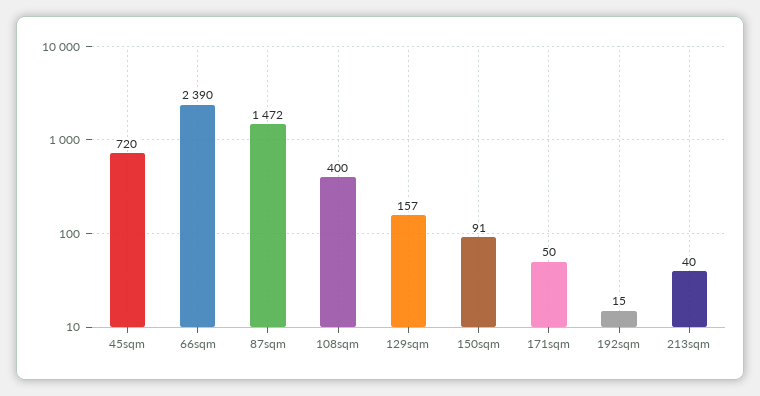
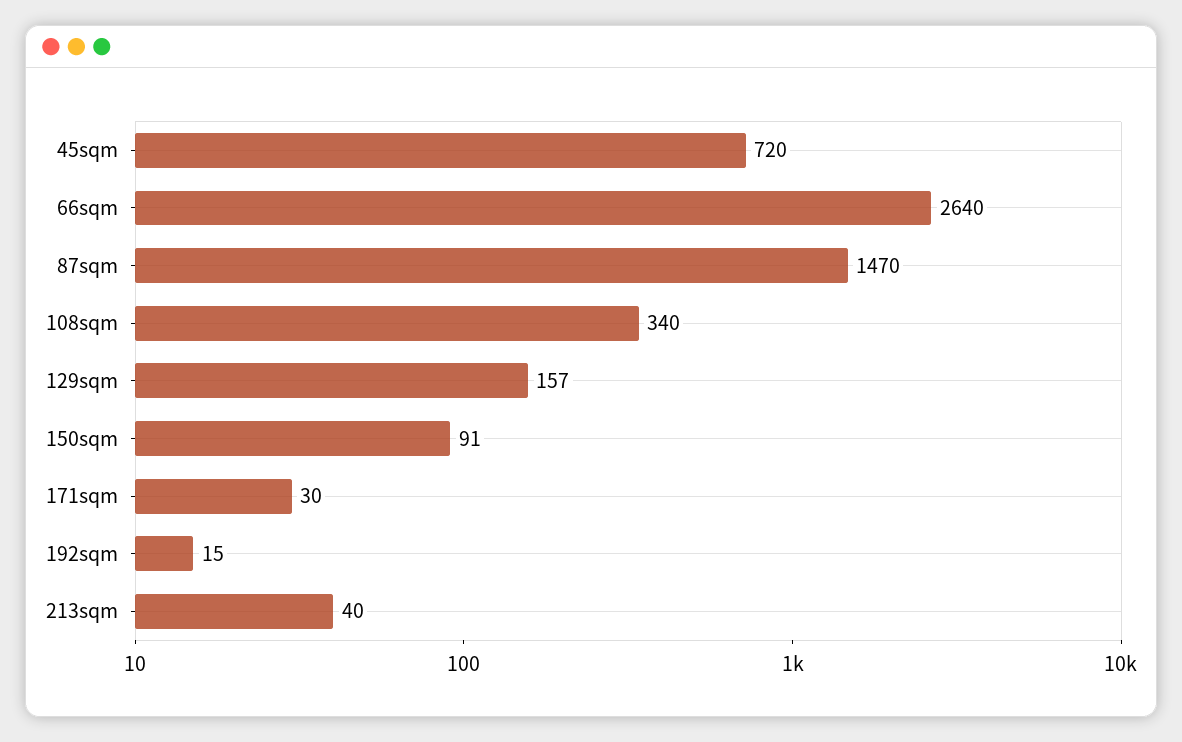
66sqm: 2390 -> 2640
87sqm: 1472 -> 1470
108sqm: 400 -> 340
171sqm: 50 -> 30

